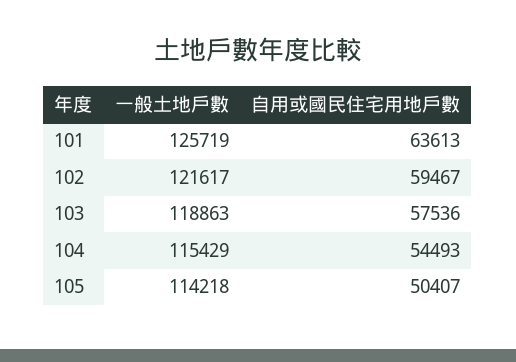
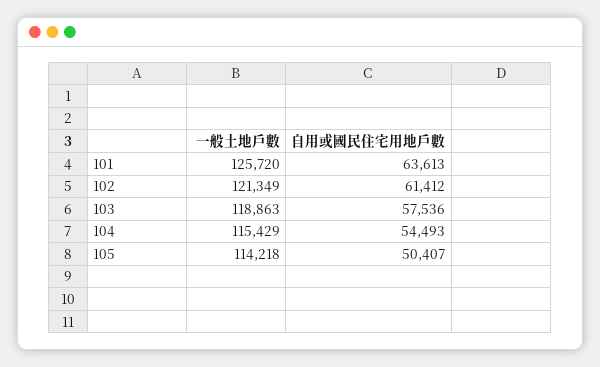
一般土地戶數, 101: 125719 -> 125720
一般土地戶數, 102: 121617 -> 121349
自用或國民住宅用地戶數, 102: 59467 -> 61412

